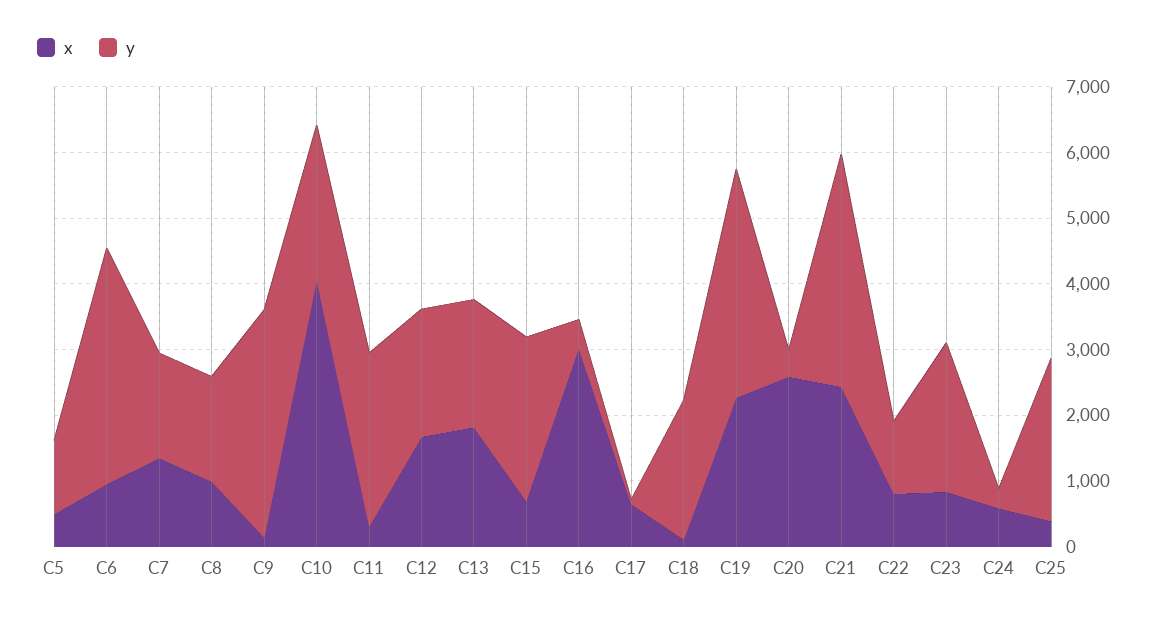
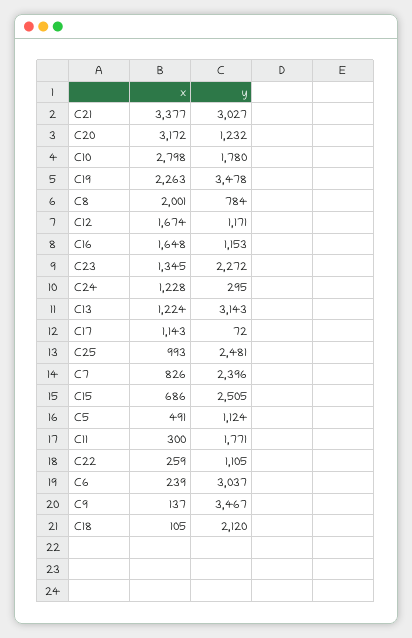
x, C6: 1000 -> 239
y, C6: 3600 -> 3037
x, C7: 1400 -> 826
y, C7: 1600 -> 2396
x, C8: 1000 -> 2001
y, C8: 1600 -> 784
x, C10: 4000 -> 2798
y, C10: 2400 -> 1780
y, C11: 2600 -> 1771
y, C12: 2000 -> 1171
x, C13: 1800 -> 1224
y, C13: 2000 -> 3143
x, C16: 3000 -> 1648
y, C16: 400 -> 1153
x, C17: 600 -> 1143
x, C20: 2600 -> 3172
y, C20: 400 -> 1232
x, C21: 2400 -> 3377
y, C21: 3600 -> 3027
x, C22: 800 -> 259
x, C23: 800 -> 1345
x, C24: 600 -> 1228
x, C25: 400 -> 993

